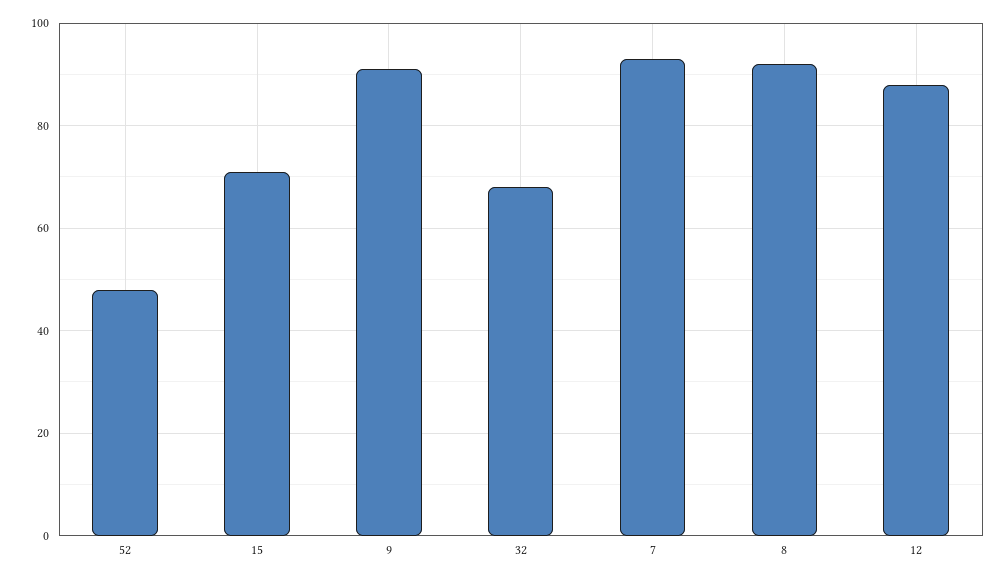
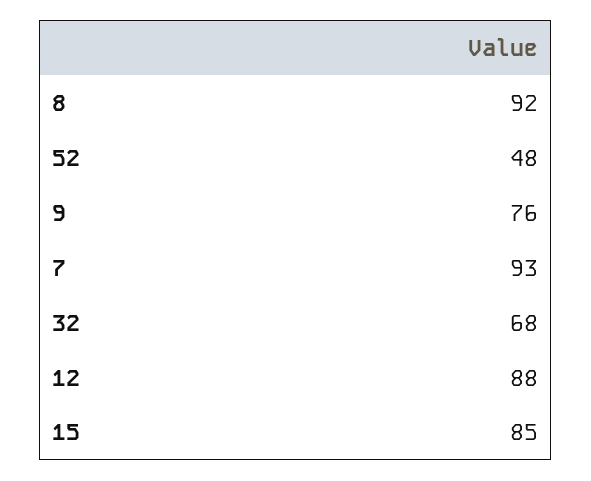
15: 70 -> 85
9: 90 -> 76

